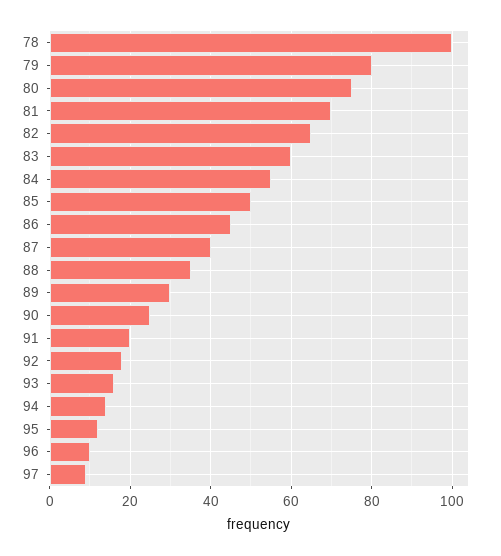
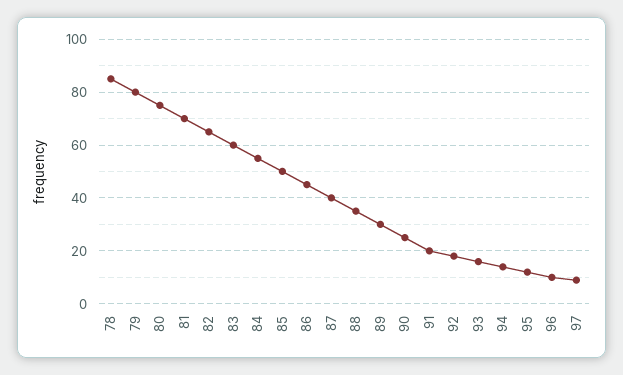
78: 100 -> 85

